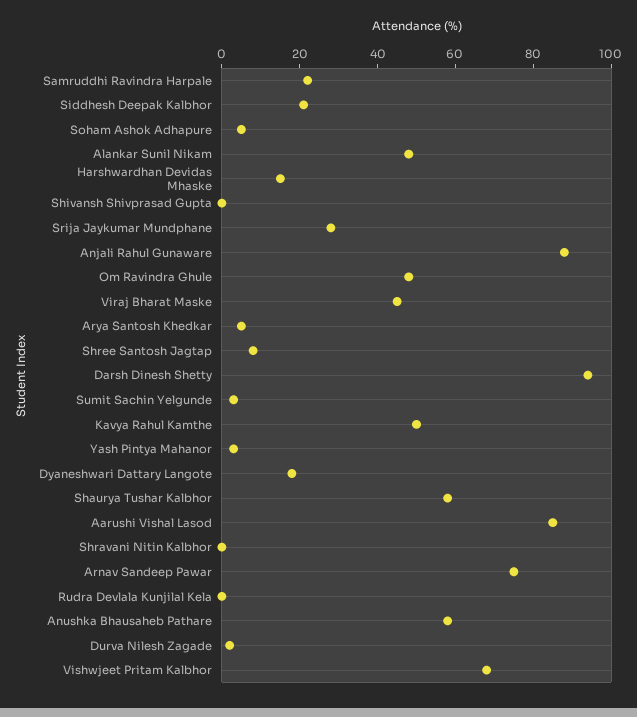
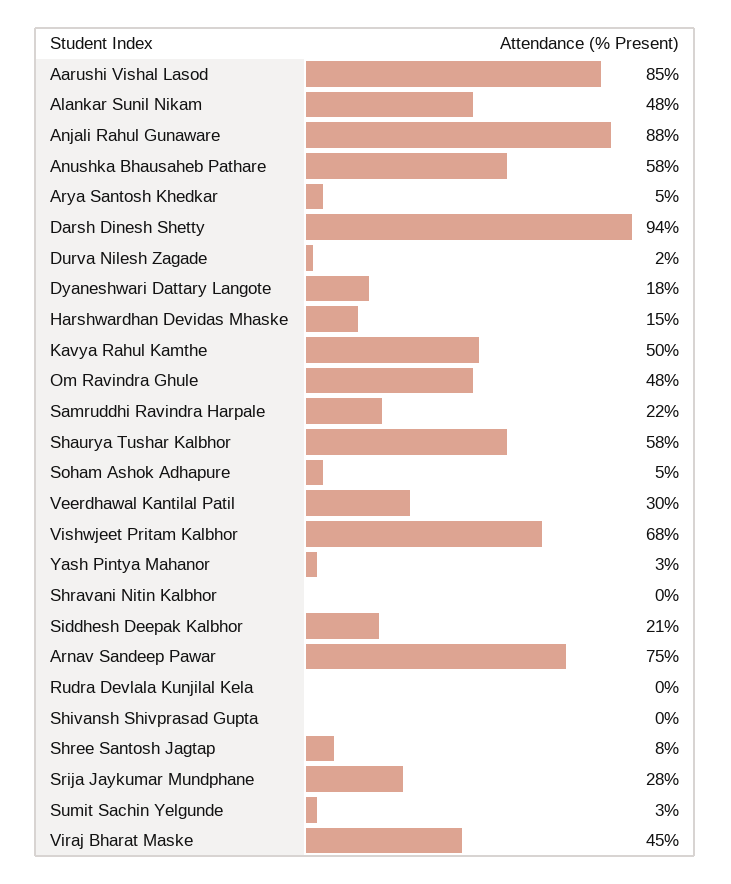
Veerdhawal Kantilal Patil: none -> 30

